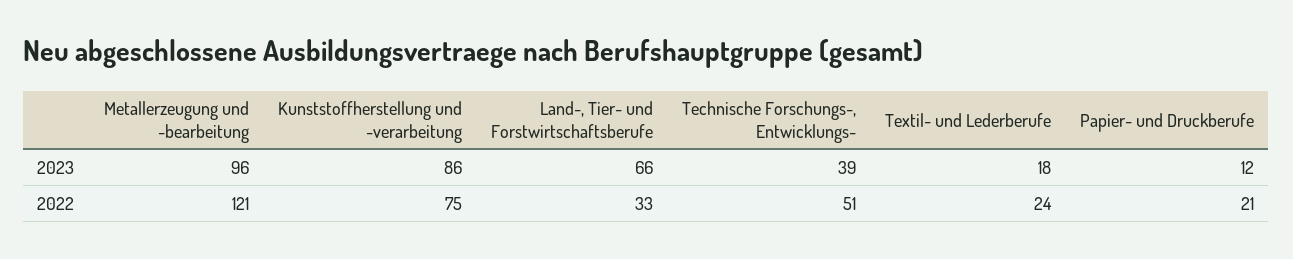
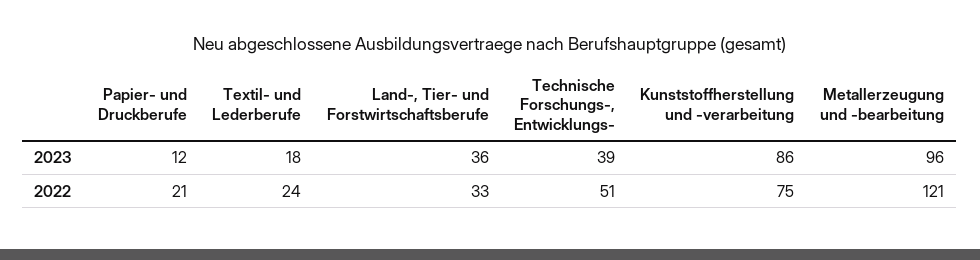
Land-, Tier- und Forstwirtschaftsberufe, 2023: 66 -> 36

